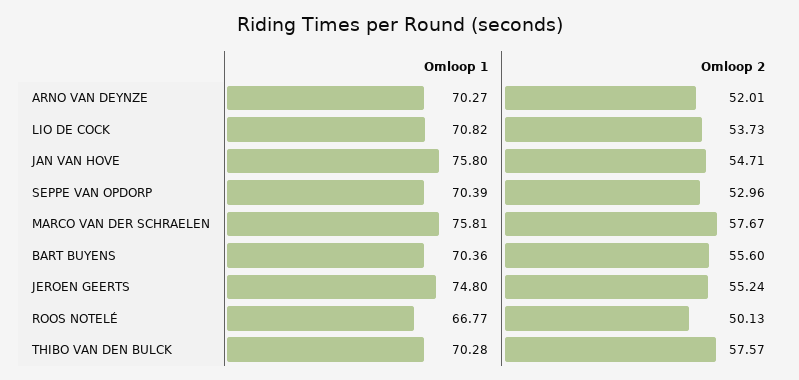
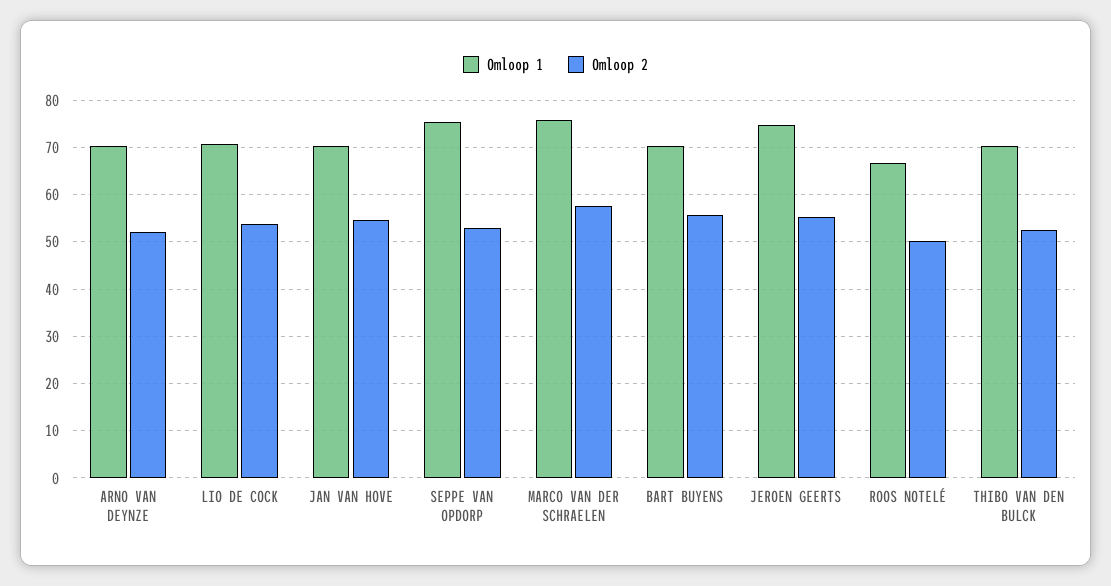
Omloop 1, JAN VAN HOVE: 75.8 -> 70
Omloop 1, SEPPE VAN OPDORP: 70.39 -> 76
Omloop 2, THIBO VAN DEN BULCK: 57.57 -> 52

